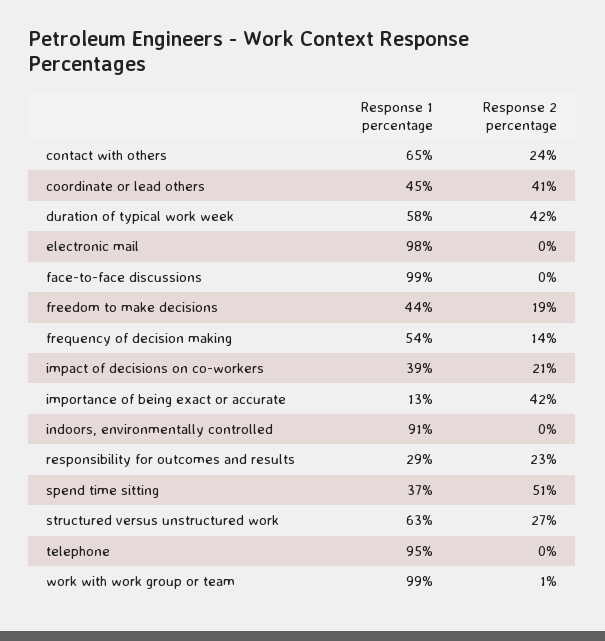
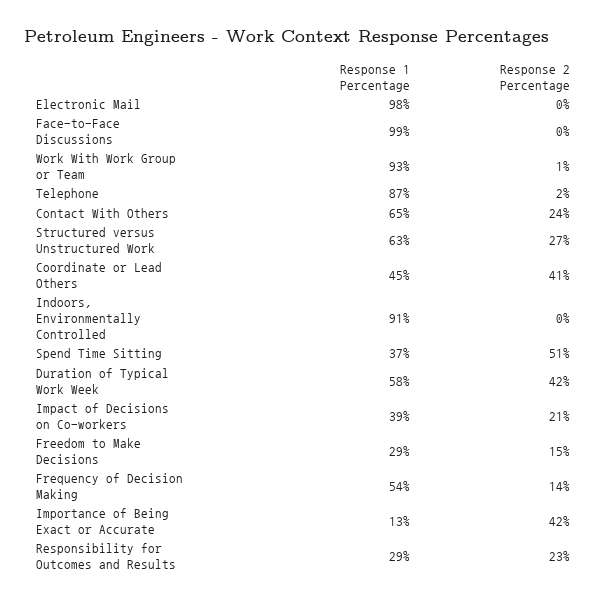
Response 1 percentage, freedom to make decisions: 44 -> 29
Response 2 percentage, freedom to make decisions: 19 -> 15
Response 1 percentage, telephone: 95 -> 87
Response 2 percentage, telephone: 0 -> 2
Response 1 percentage, work with work group or team: 99 -> 93

